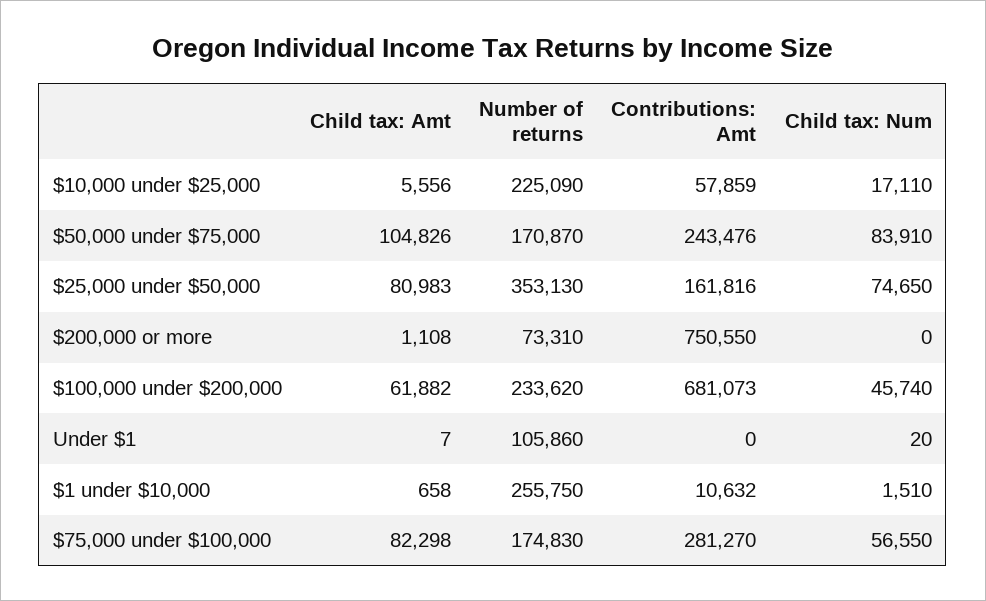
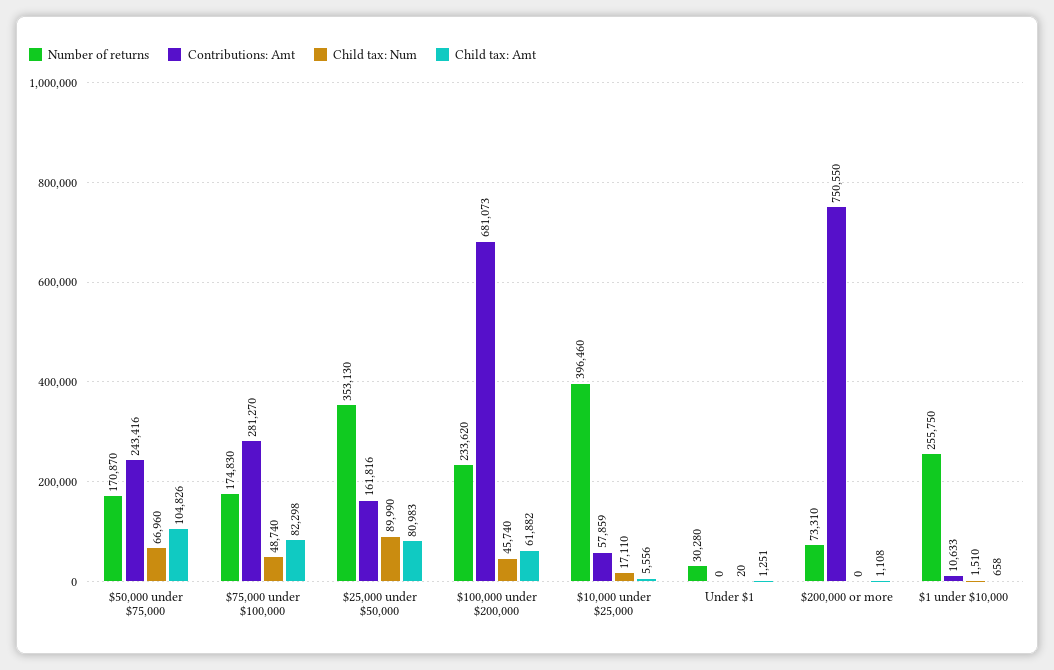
Number of returns, $10,000 under $25,000: 225090 -> 396460
Contributions: Amt, $50,000 under $75,000: 243476 -> 243416
Child tax: Num, $50,000 under $75,000: 83910 -> 66960
Child tax: Num, $25,000 under $50,000: 74650 -> 89990
Child tax: Amt, Under $1: 7 -> 1251
Number of returns, Under $1: 105860 -> 30280
Contributions: Amt, $1 under $10,000: 10632 -> 10633
Child tax: Num, $75,000 under $100,000: 56550 -> 48740

